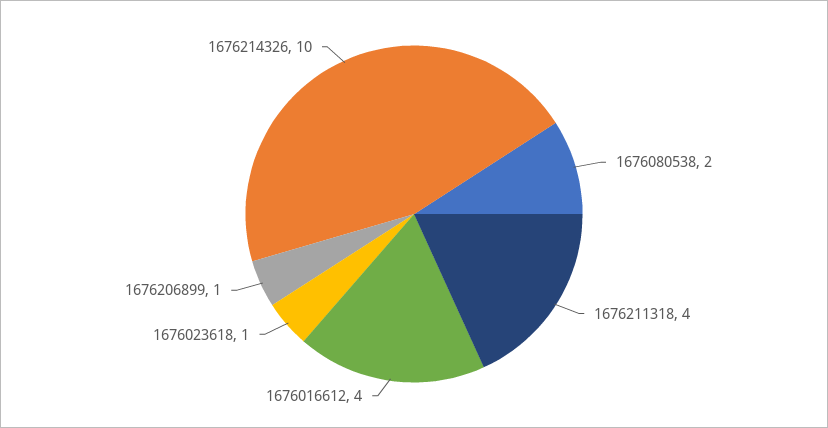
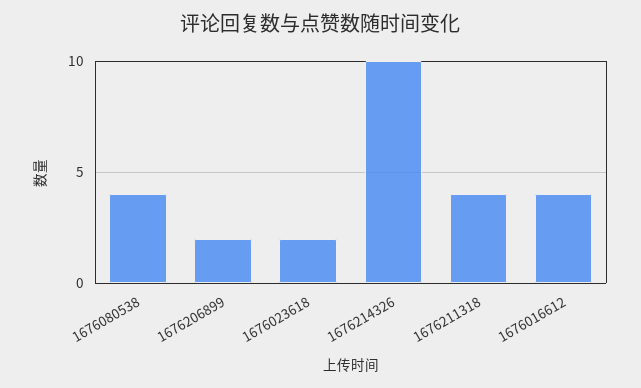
1676080538: 2 -> 4
1676023618: 1 -> 2
1676206899: 1 -> 2

